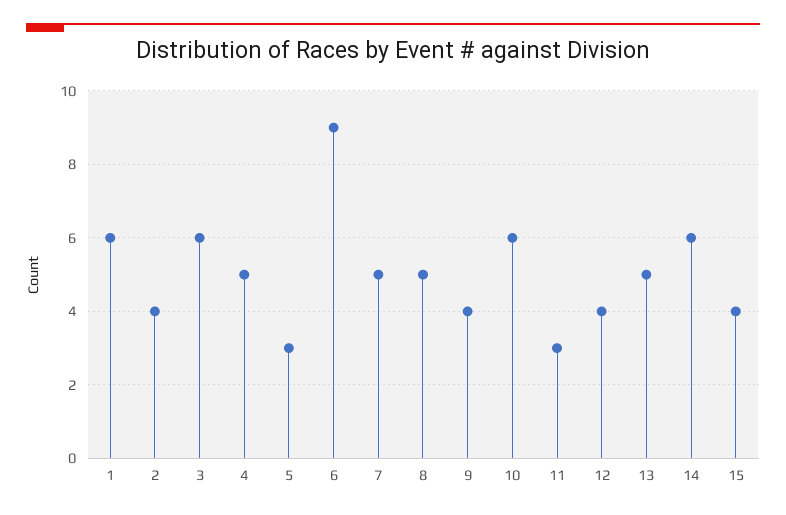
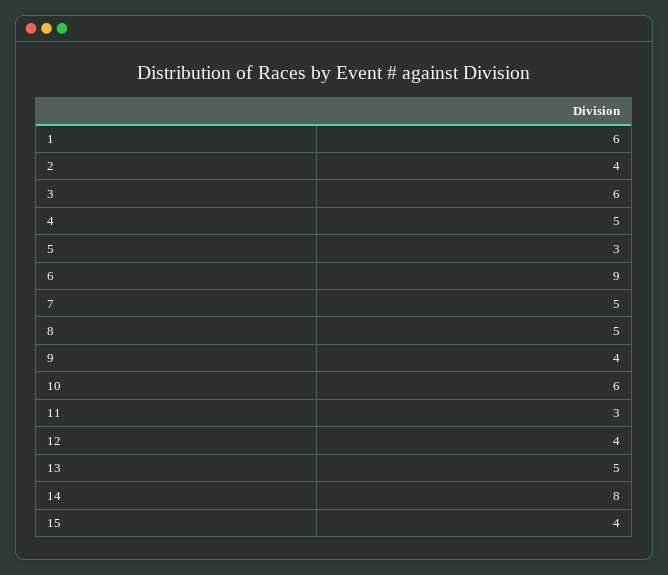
14: 6 -> 8

